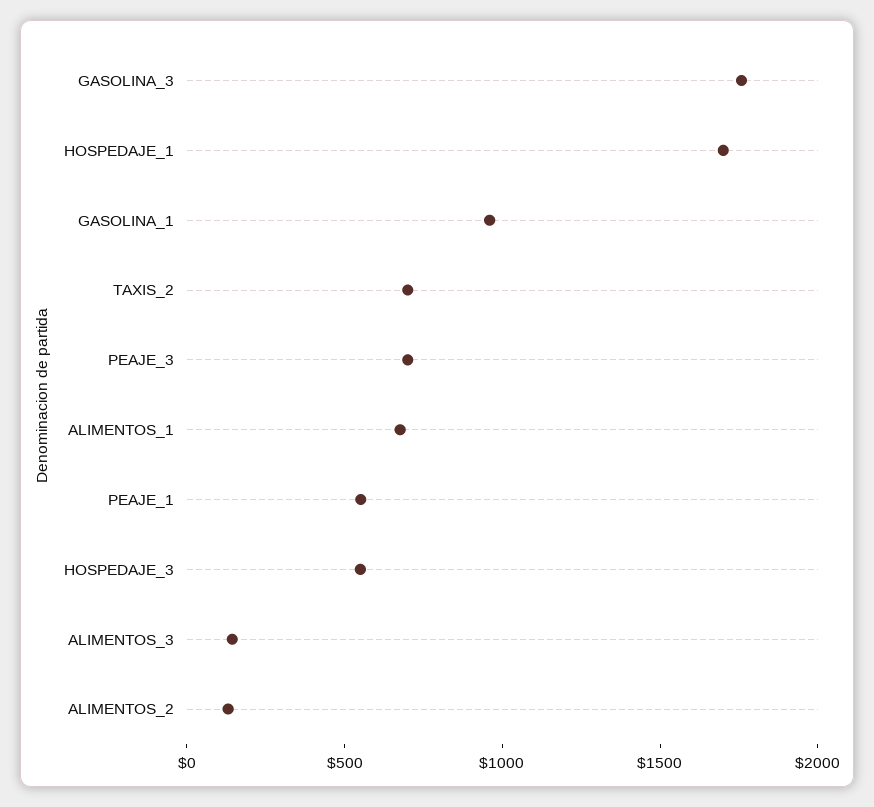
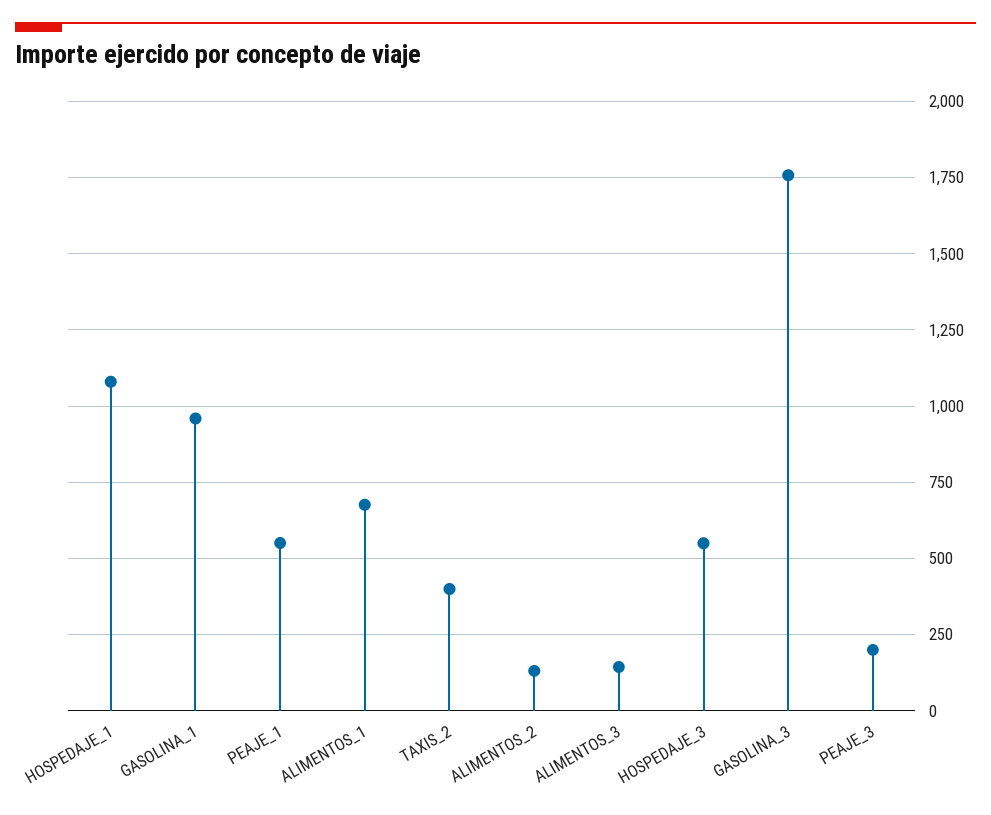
HOSPEDAJE_1: 1700 -> 1075
TAXIS_2: 700 -> 400
PEAJE_3: 700 -> 200

